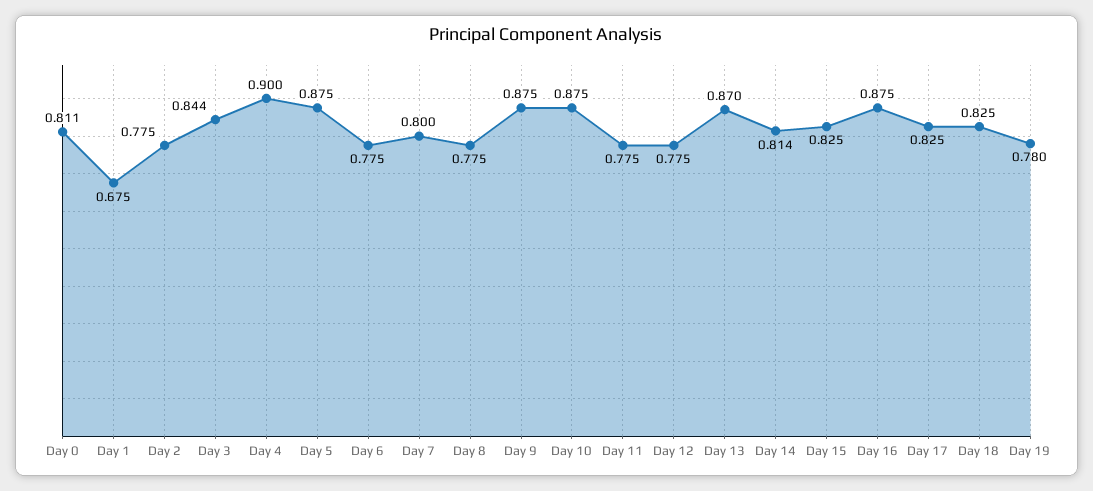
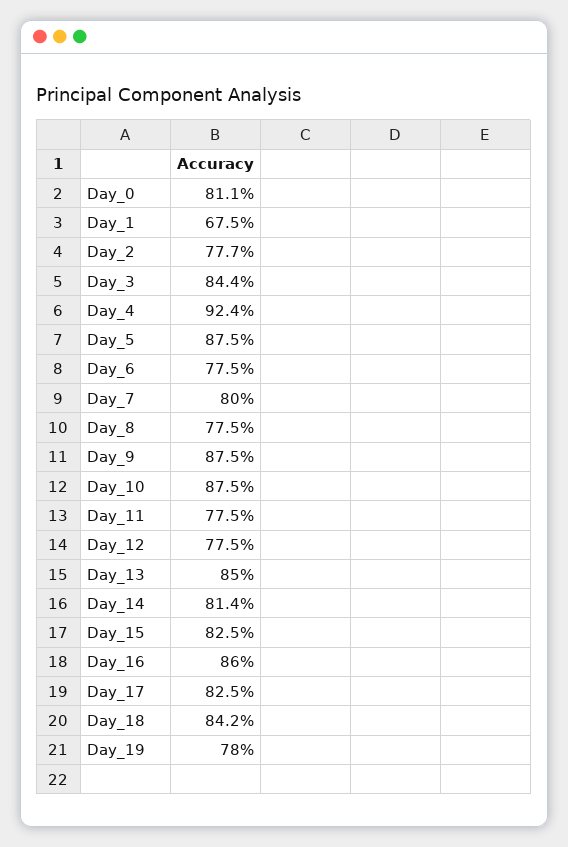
Day 2: 0.775 -> 0.777
Day 4: 0.9 -> 0.924
Day 13: 0.87 -> 0.85
Day 16: 0.875 -> 0.86
Day 18: 0.825 -> 0.842

